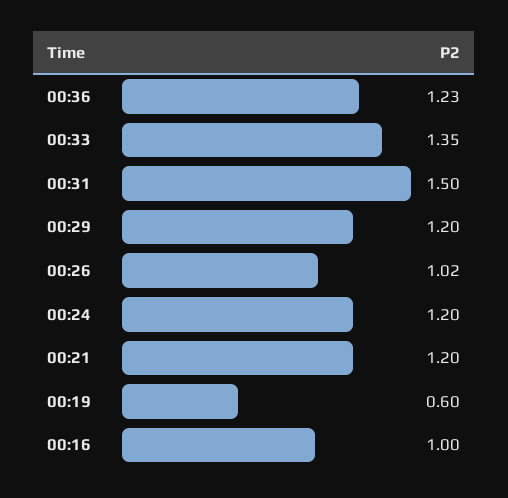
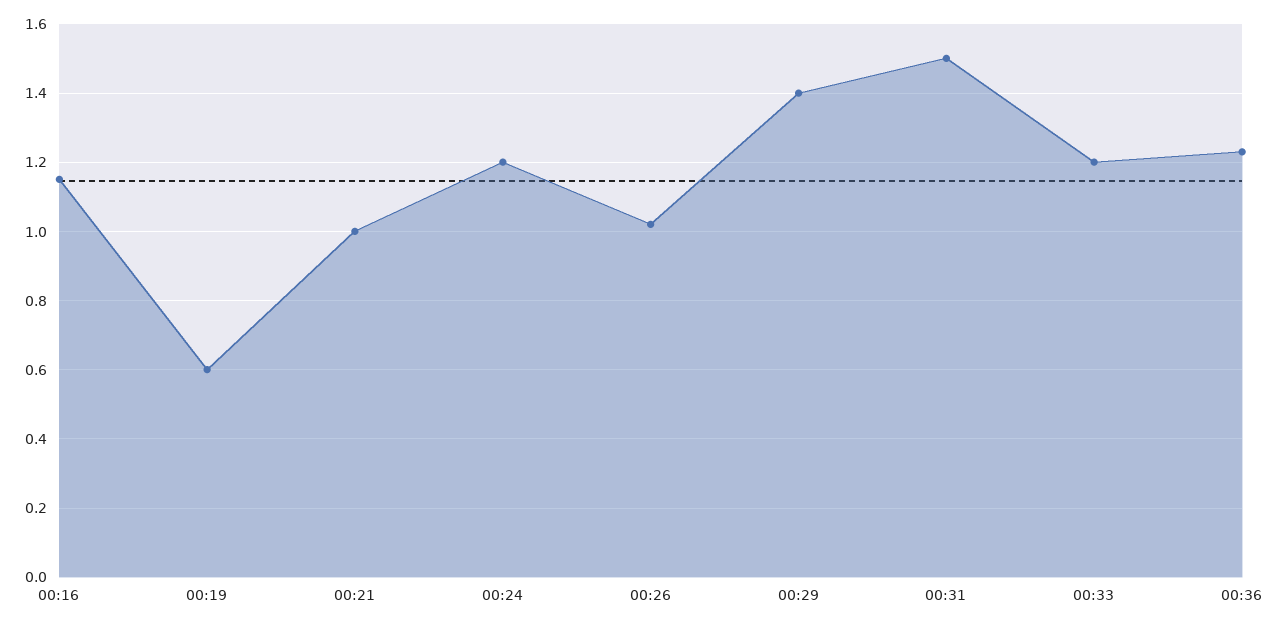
00:33: 1.35 -> 1.2
00:29: 1.2 -> 1.4
00:21: 1.2 -> 1
00:16: 1 -> 1.15

